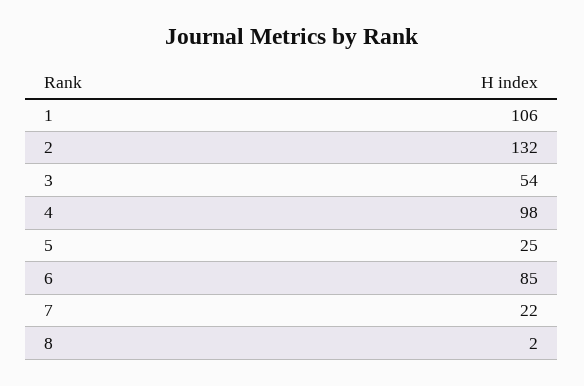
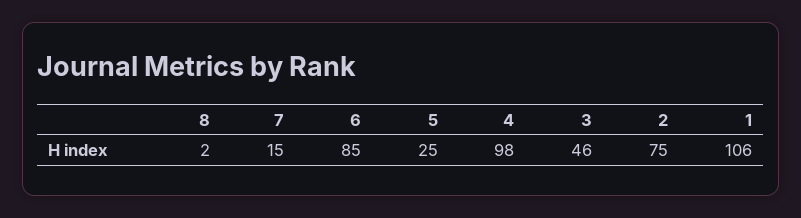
2: 132 -> 75
3: 54 -> 46
7: 22 -> 15

